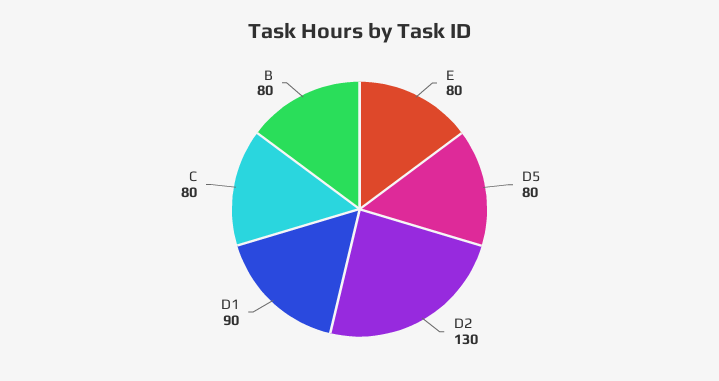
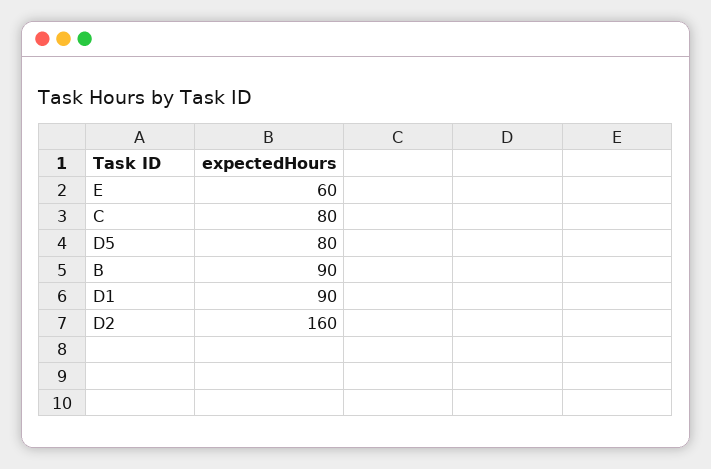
E: 80 -> 60
D2: 130 -> 160
B: 80 -> 90

